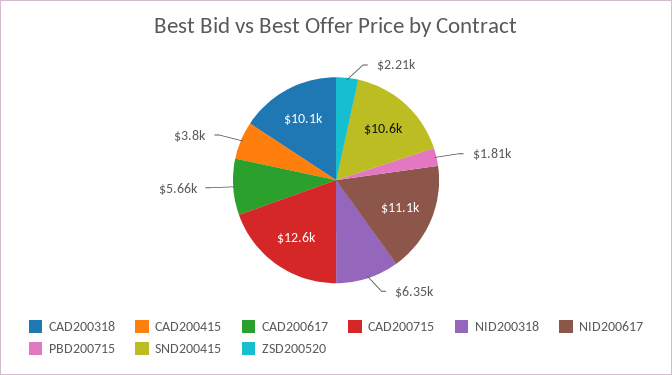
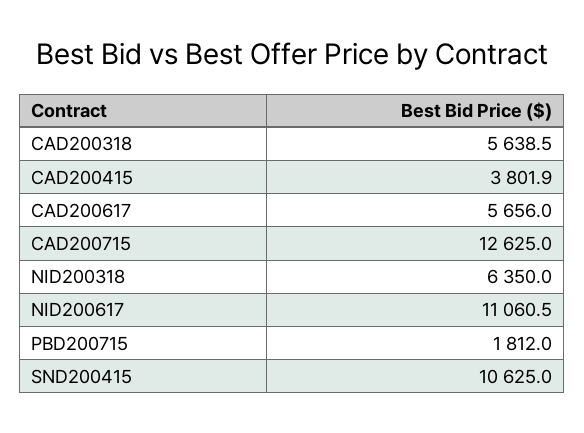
CAD200318: 10100 -> 5638.5
ZSD200520: 2210 -> none

